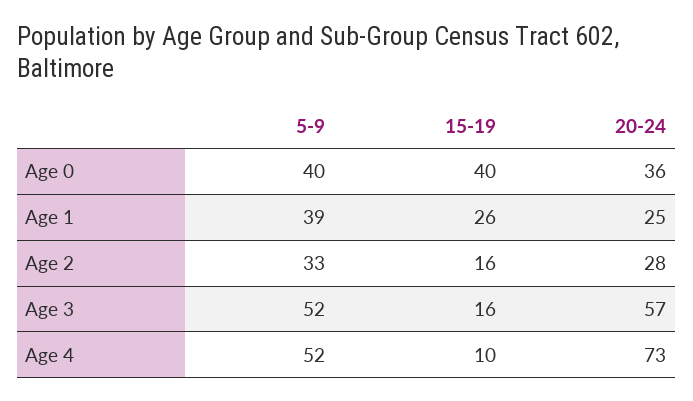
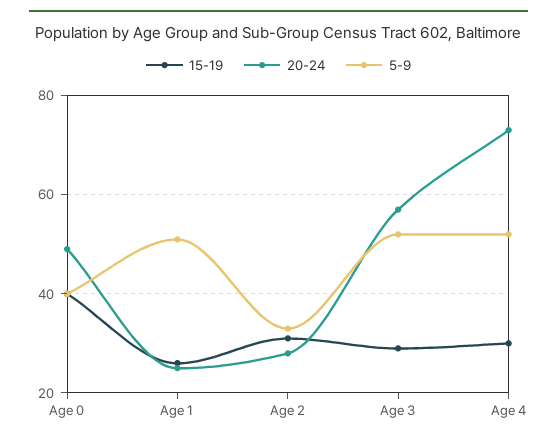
20-24, Age 0: 36 -> 50
5-9, Age 1: 39 -> 50
15-19, Age 2: 16 -> 30
15-19, Age 3: 16 -> 30
15-19, Age 4: 10 -> 30

